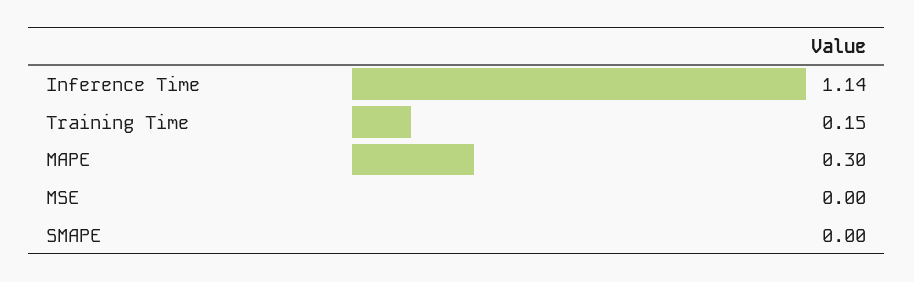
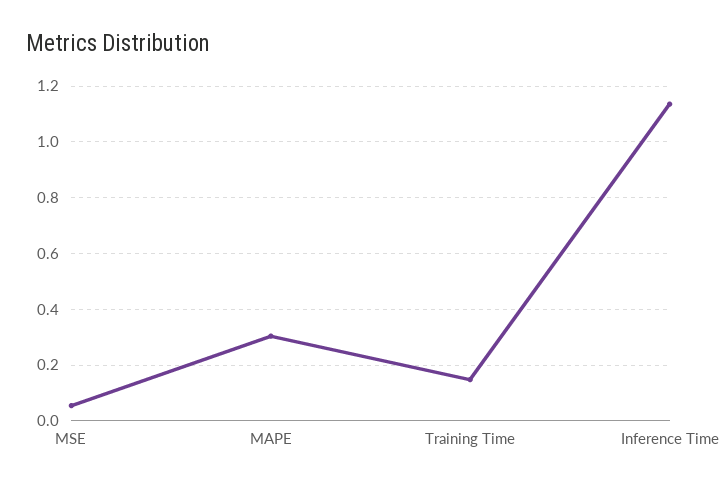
MSE: 0 -> 0.05
SMAPE: 0 -> none

